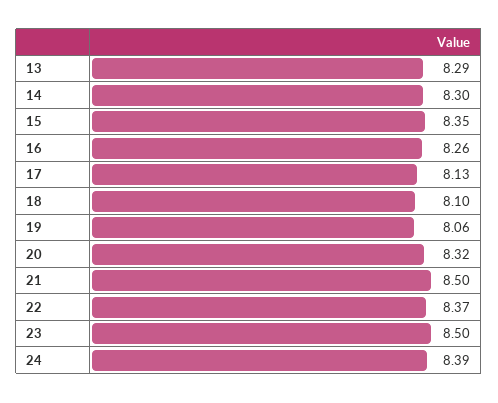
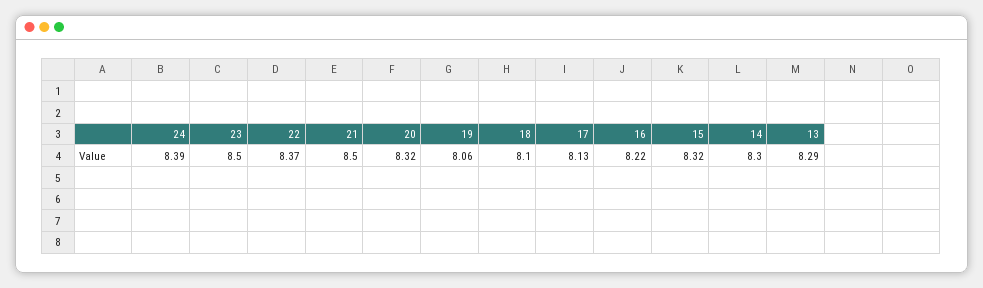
15: 8.35 -> 8.32
16: 8.26 -> 8.22

